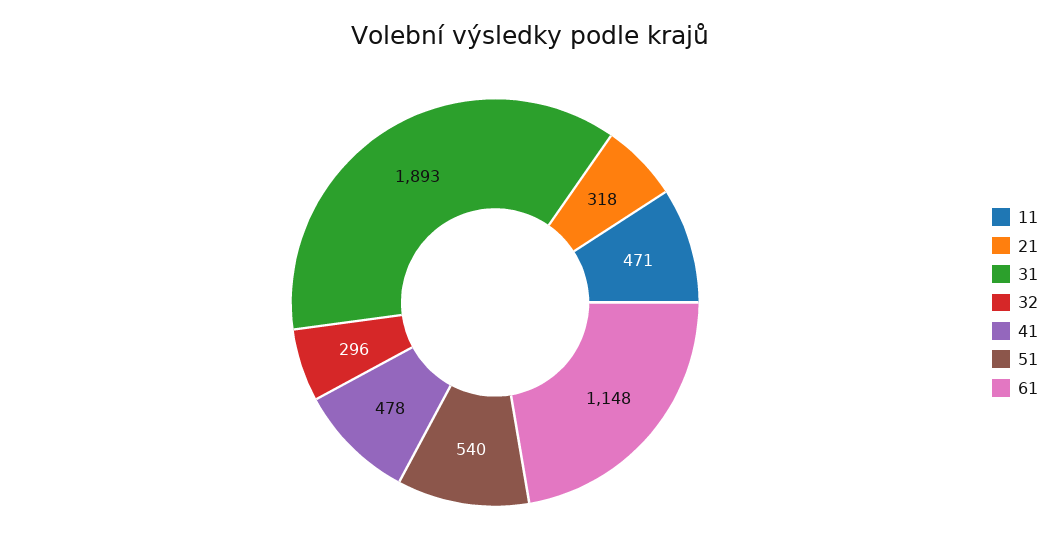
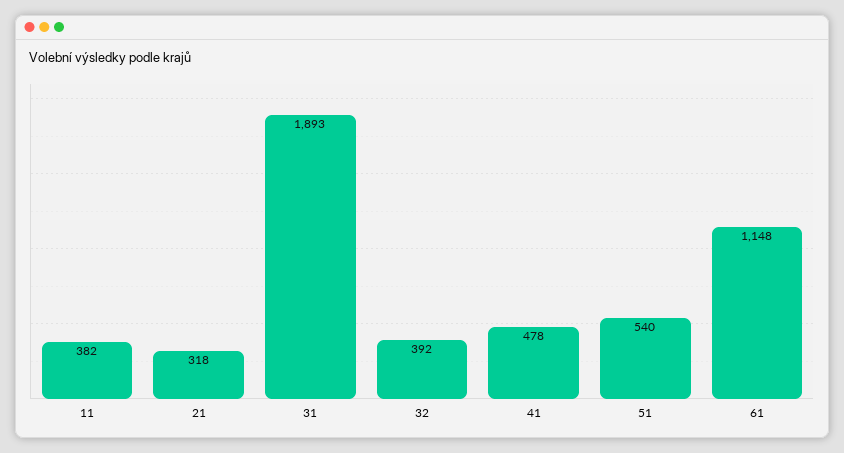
11: 471 -> 382
32: 296 -> 392

